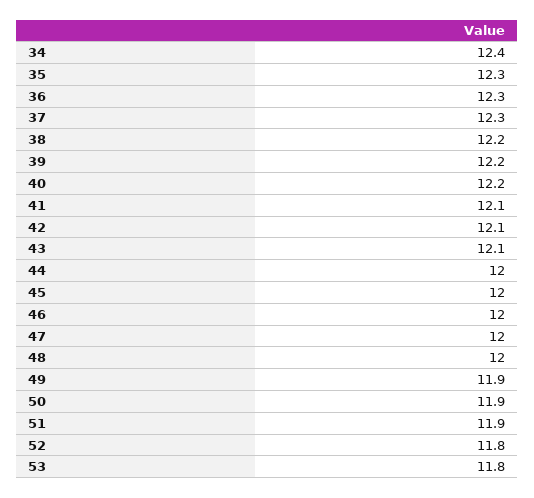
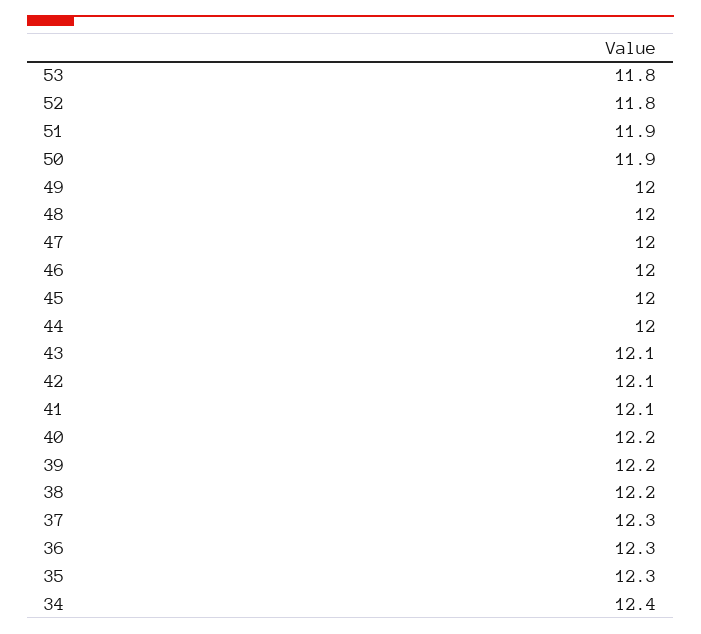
49: 11.9 -> 12

